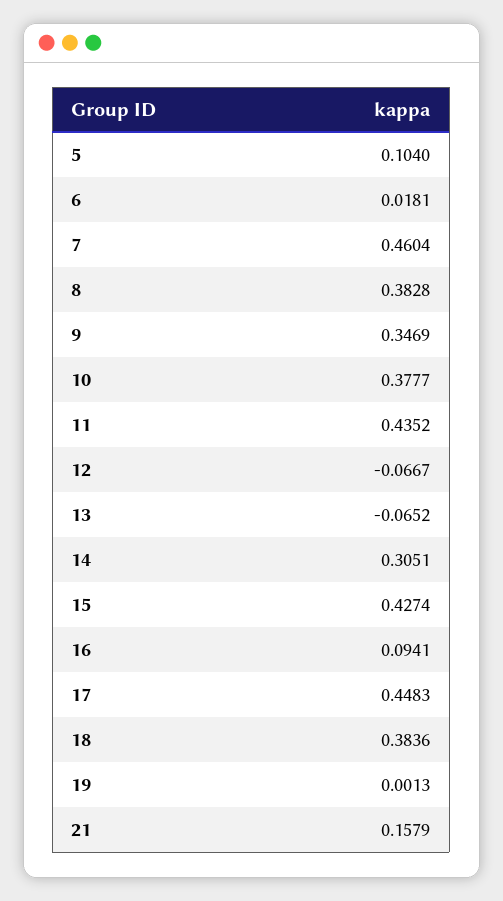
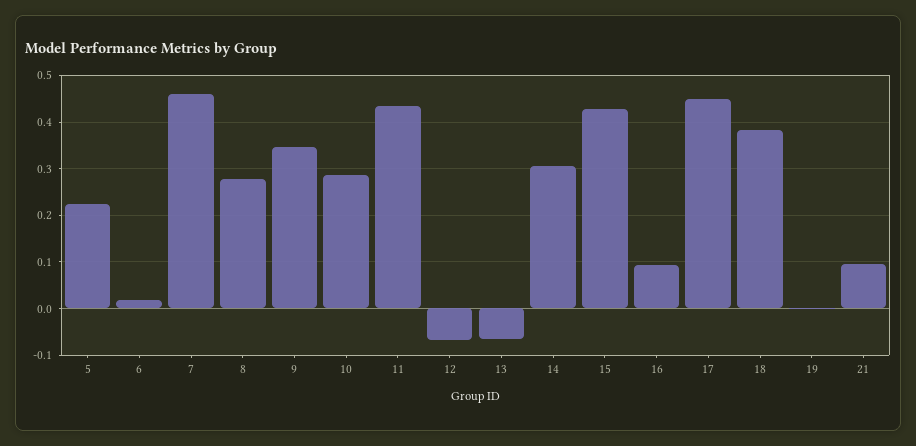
5: 0.104 -> 0.22
8: 0.3828 -> 0.28
10: 0.3777 -> 0.28
21: 0.1579 -> 0.1

